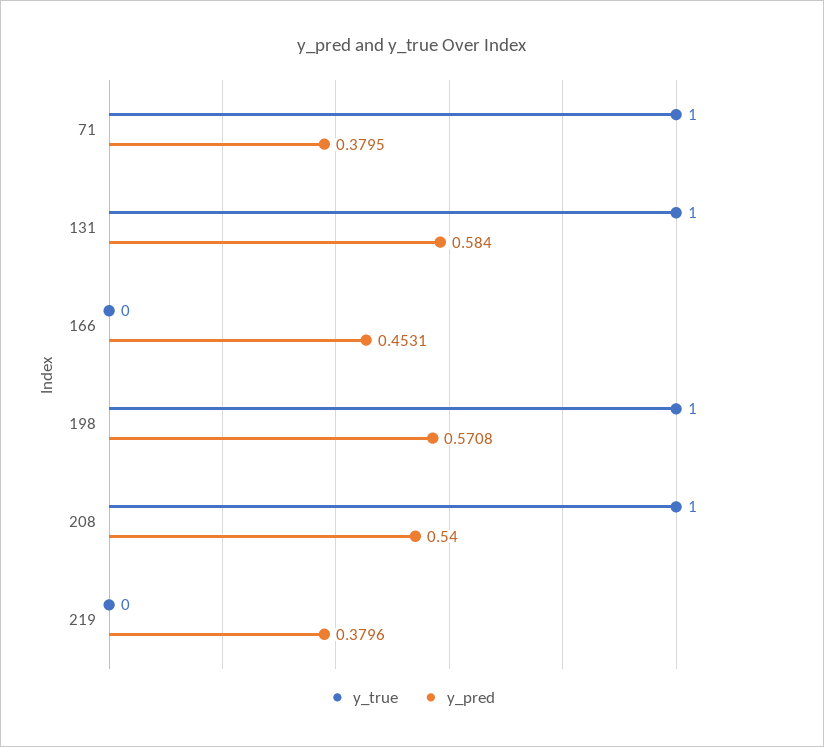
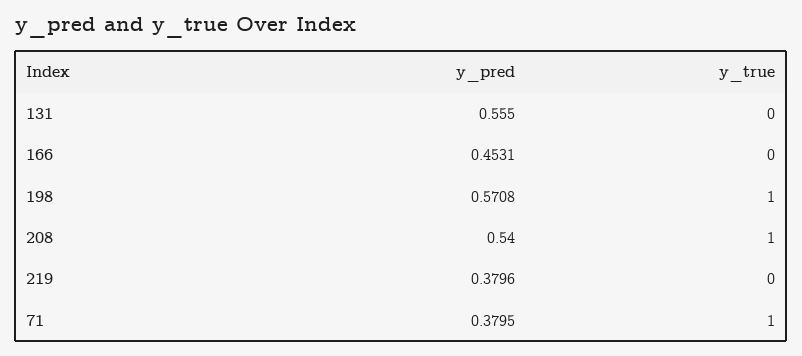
y_true, 131: 1 -> 0
y_pred, 131: 0.584 -> 0.555

